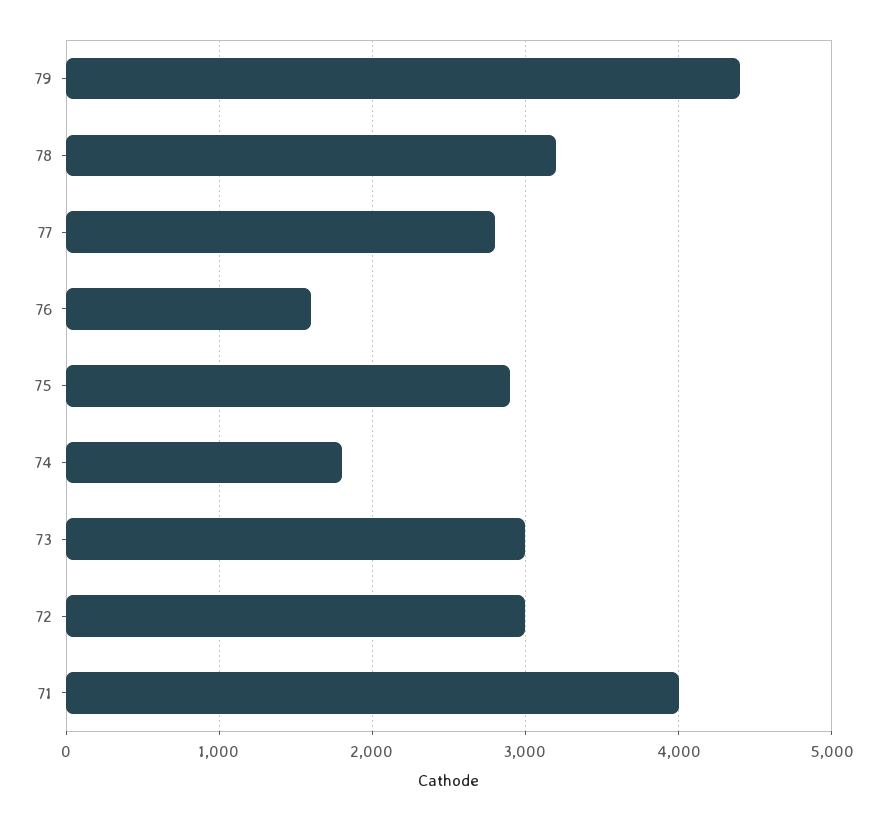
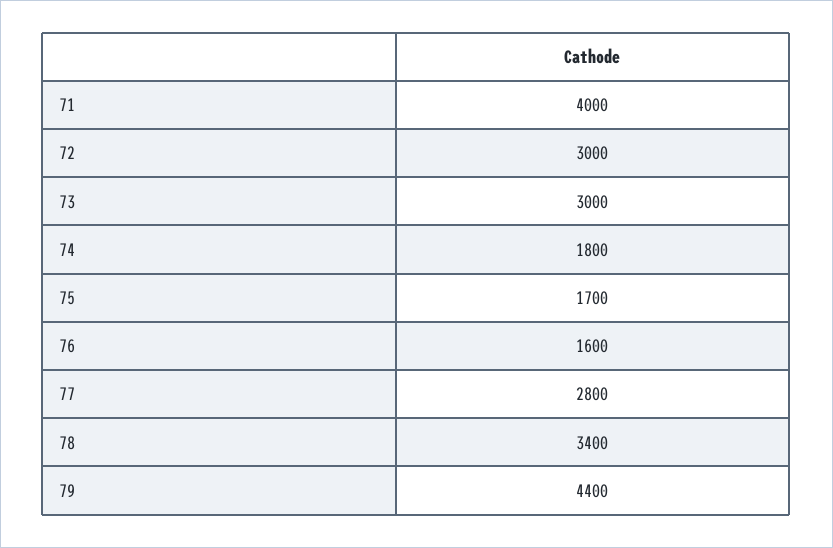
78: 3200 -> 3400
75: 2900 -> 1700

